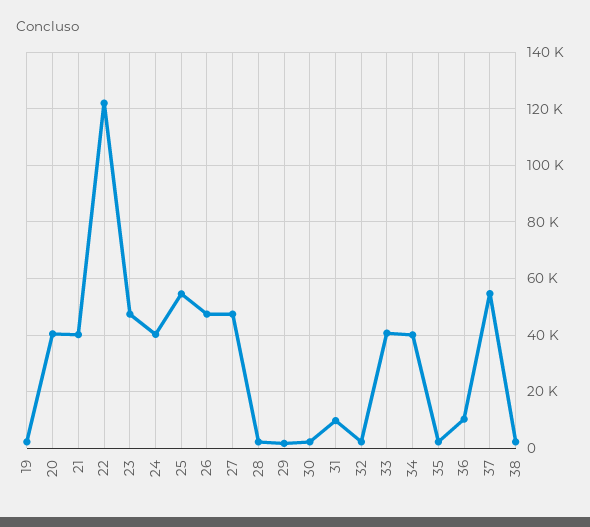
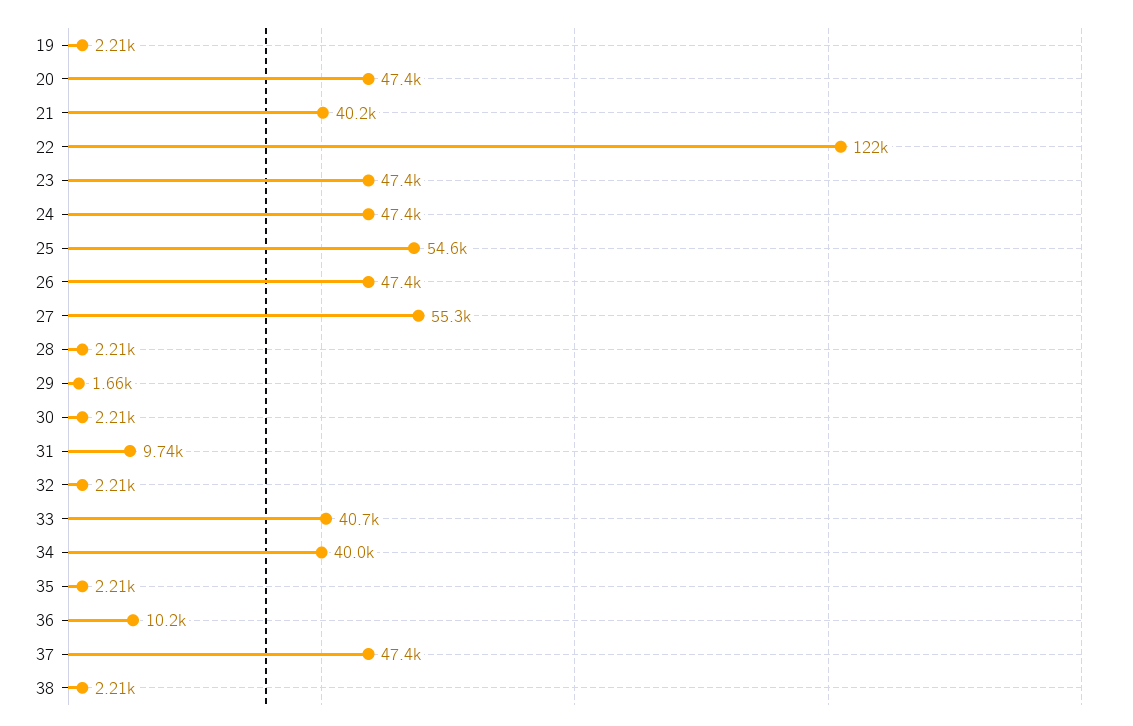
20: 40000 -> 47400
24: 40000 -> 47400
27: 47500 -> 55300
37: 55000 -> 47400

